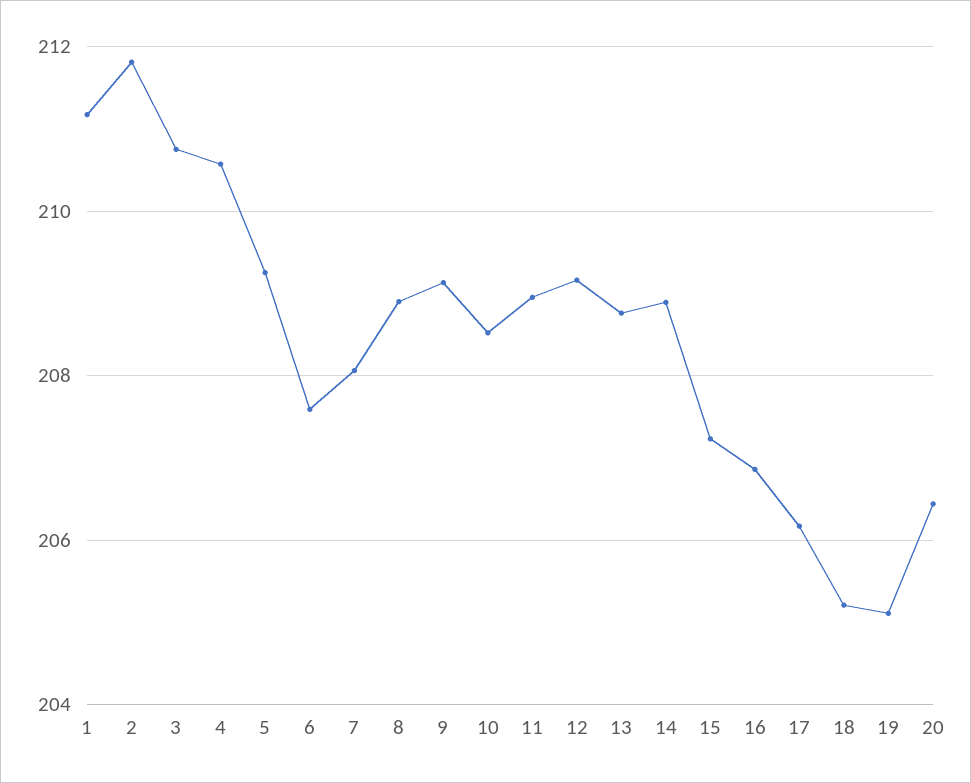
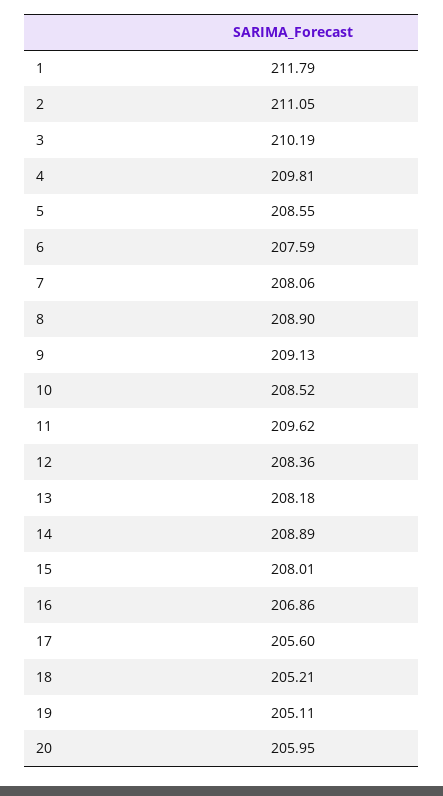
1: 211.2 -> 211.79
2: 211.8 -> 211.05
3: 210.8 -> 210.19
4: 210.6 -> 209.81
5: 209.2 -> 208.55
11: 209 -> 209.62
12: 209.2 -> 208.36
13: 208.8 -> 208.18
15: 207.2 -> 208.01
17: 206.2 -> 205.6
20: 206.4 -> 205.95

